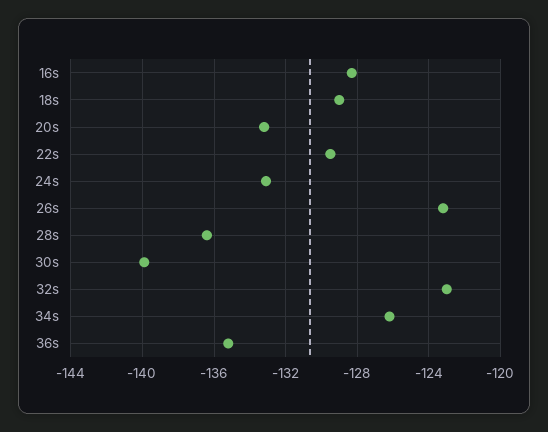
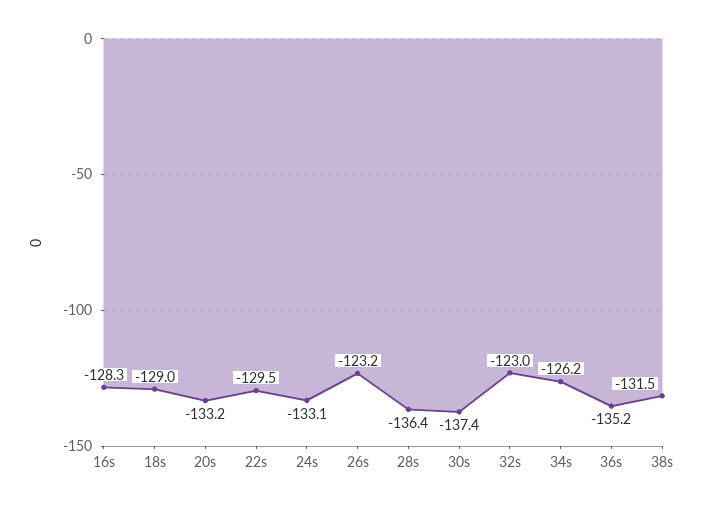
30s: -140 -> -137.4
38s: none -> -131.5

